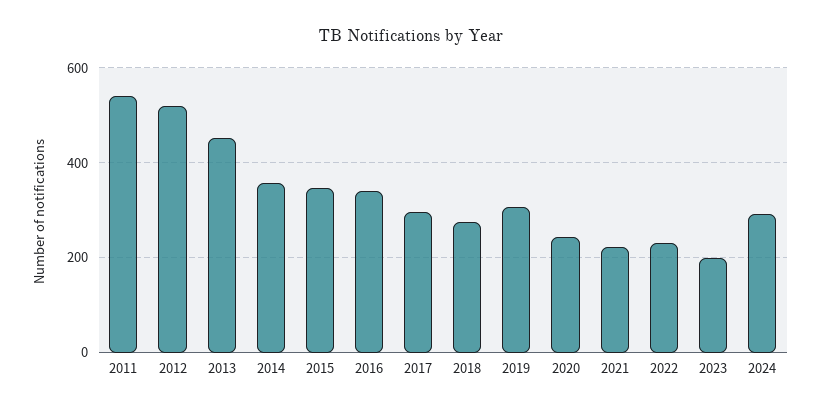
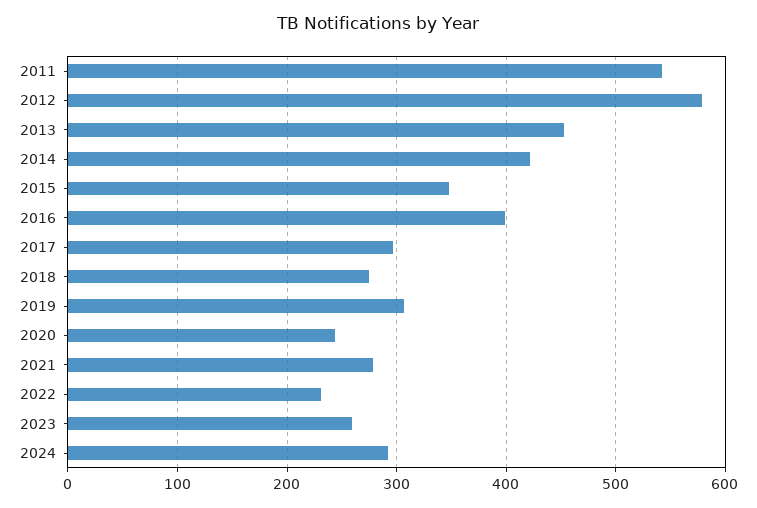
2012: 520 -> 580
2014: 360 -> 420
2016: 340 -> 400
2021: 220 -> 280
2023: 200 -> 260

